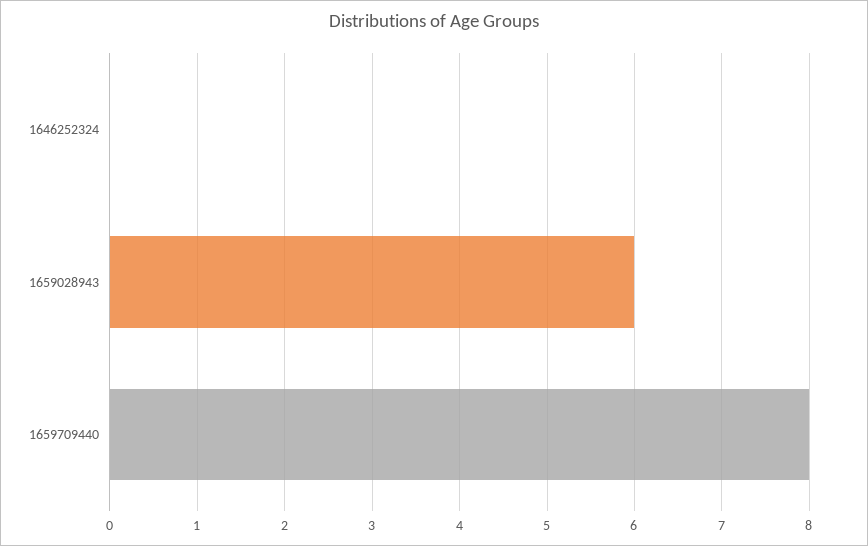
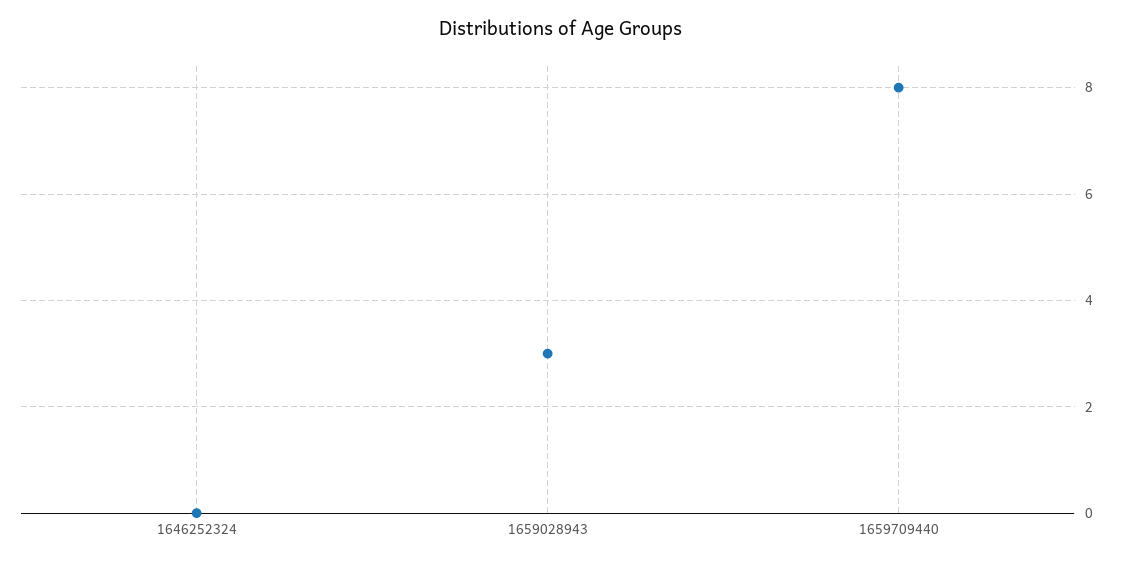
1659028943: 6 -> 3

